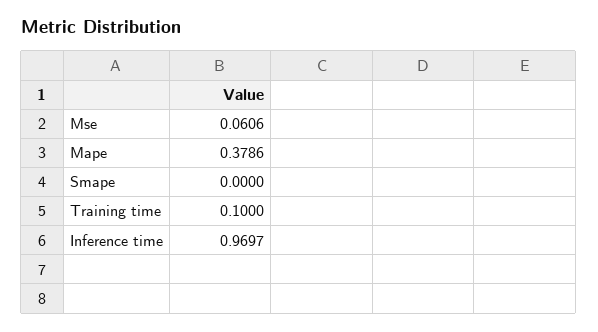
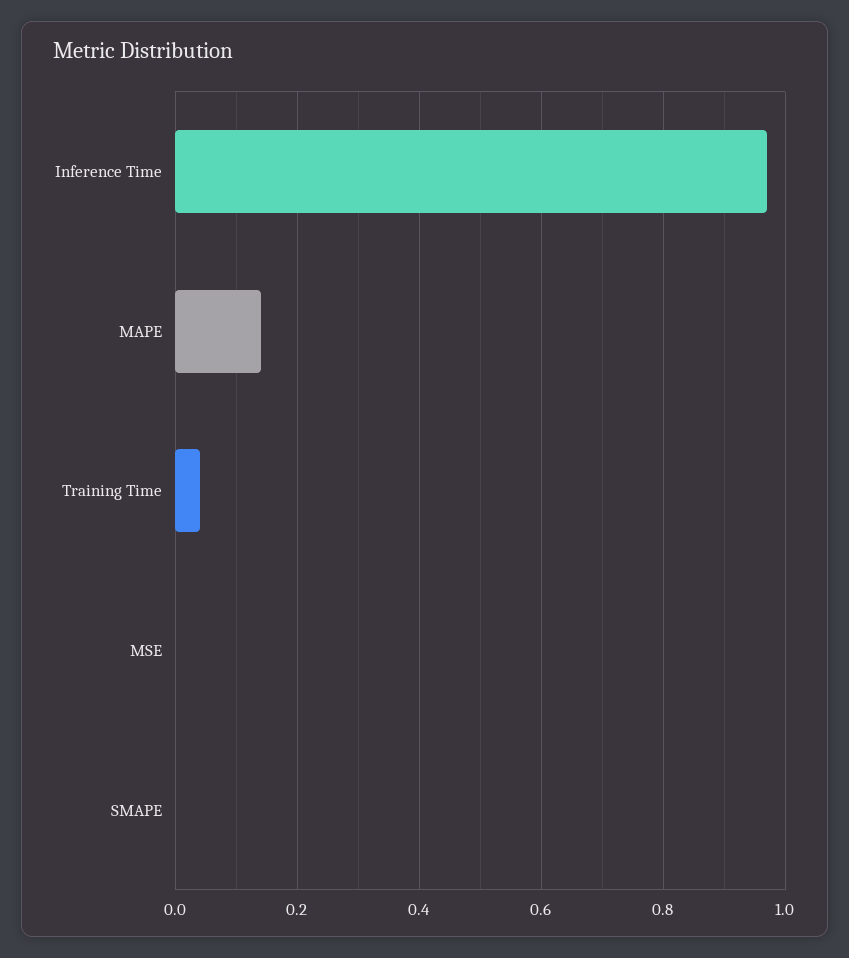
Mse: 0.0606 -> 0
Mape: 0.3786 -> 0.14
Training time: 0.1 -> 0.04

